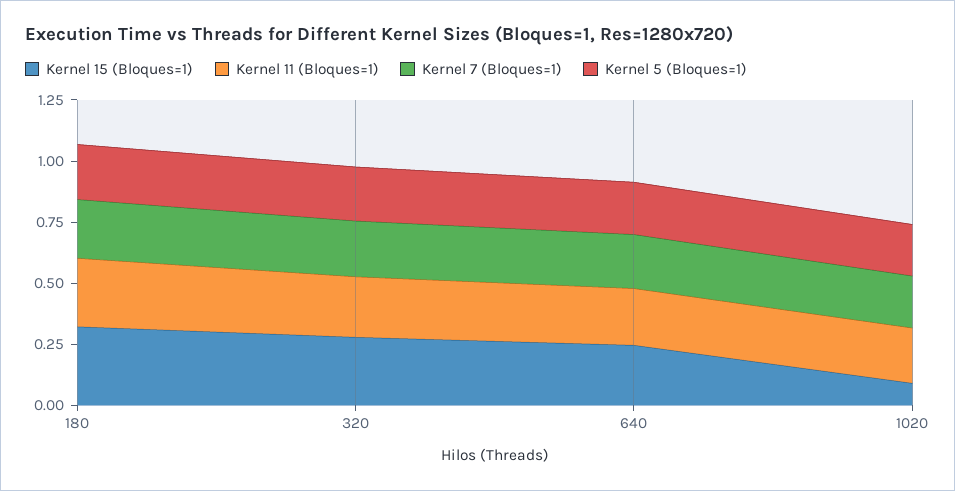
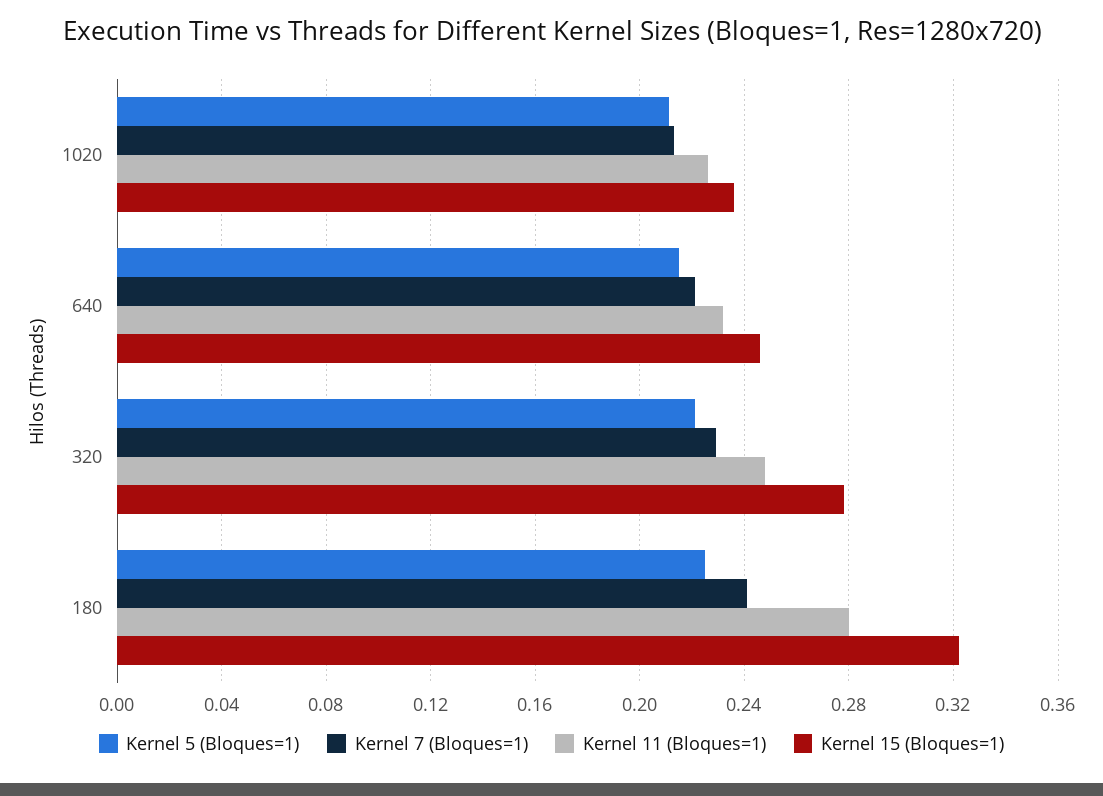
Kernel 15 (Bloques=1), 1020: 0.1 -> 0.235

